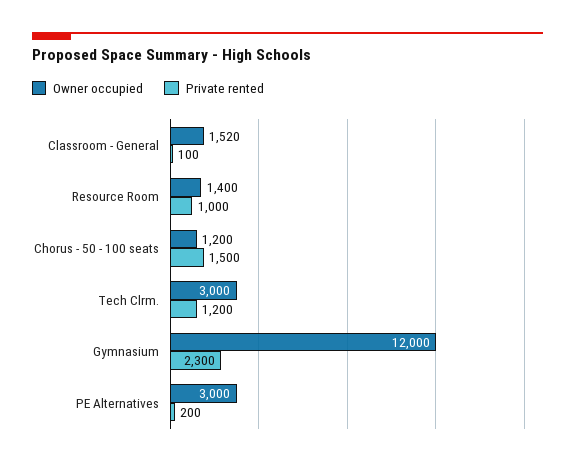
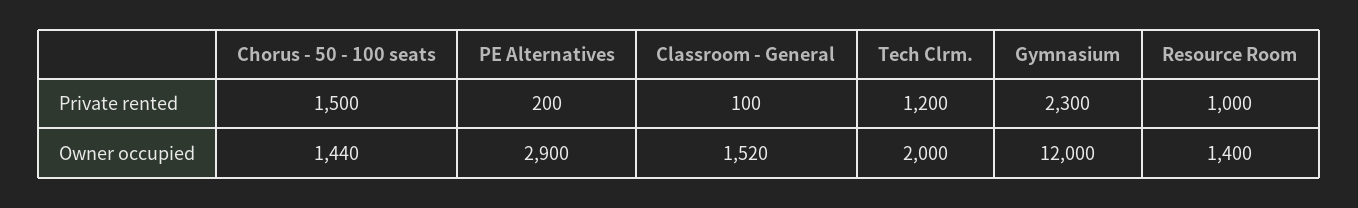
Owner occupied, Chorus - 50 - 100 seats: 1200 -> 1440
Owner occupied, Tech Clrm.: 3000 -> 2000
Owner occupied, PE Alternatives: 3000 -> 2900

